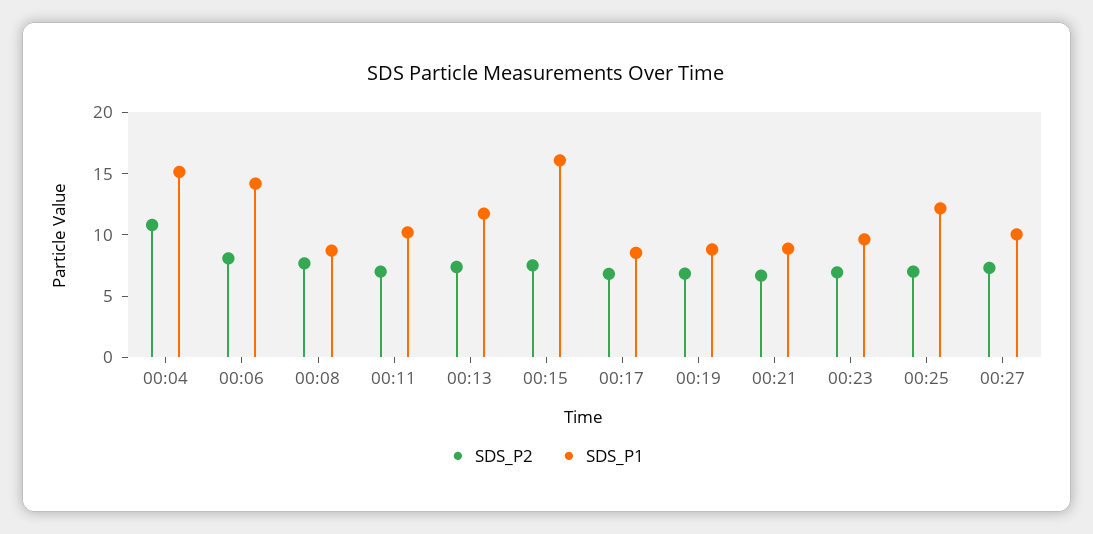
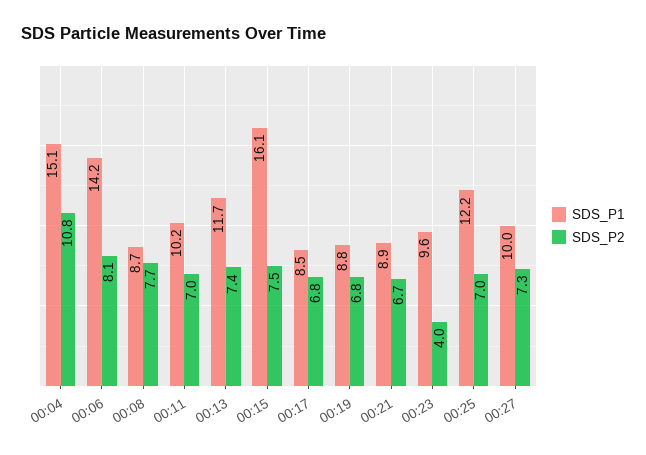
SDS_P2, 00:23: 7 -> 4

